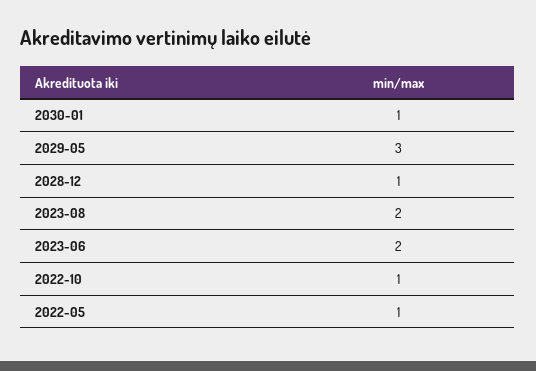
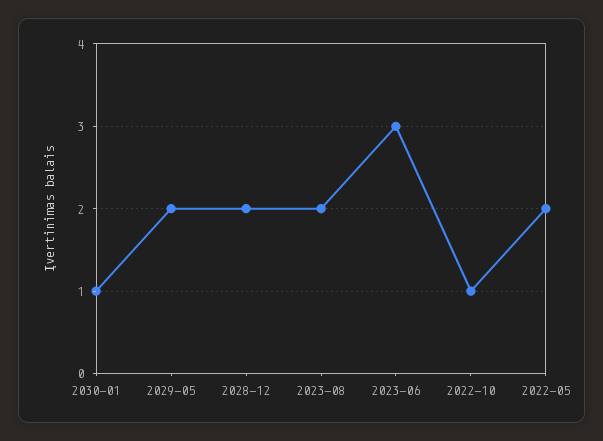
2029-05: 3 -> 2
2028-12: 1 -> 2
2023-06: 2 -> 3
2022-05: 1 -> 2

